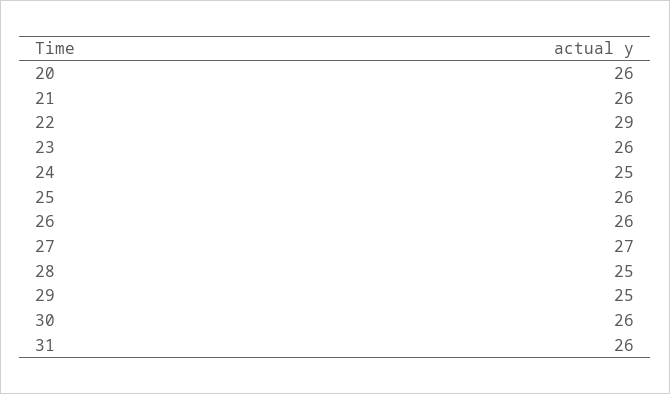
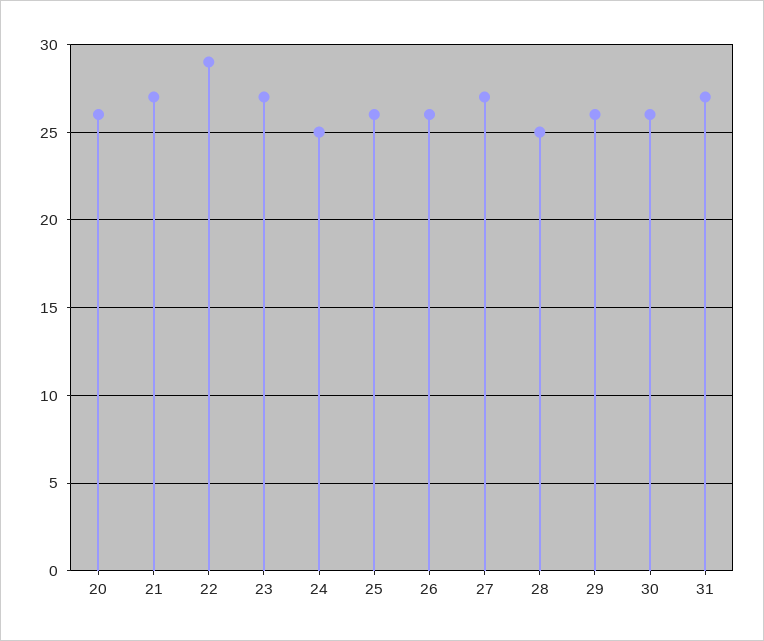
21: 26 -> 27
23: 26 -> 27
29: 25 -> 26
31: 26 -> 27

